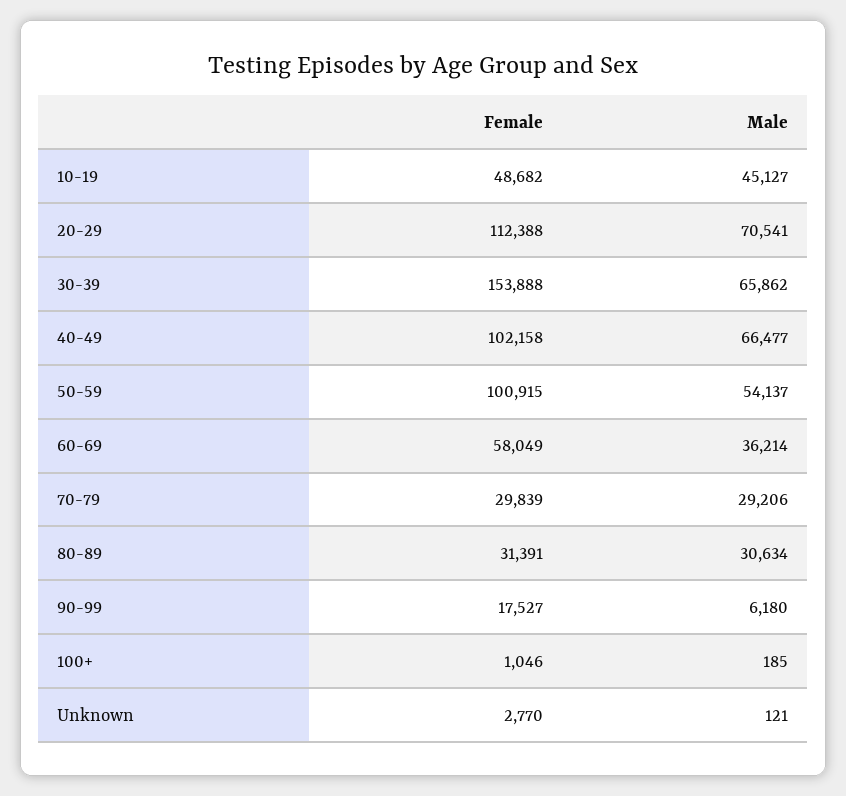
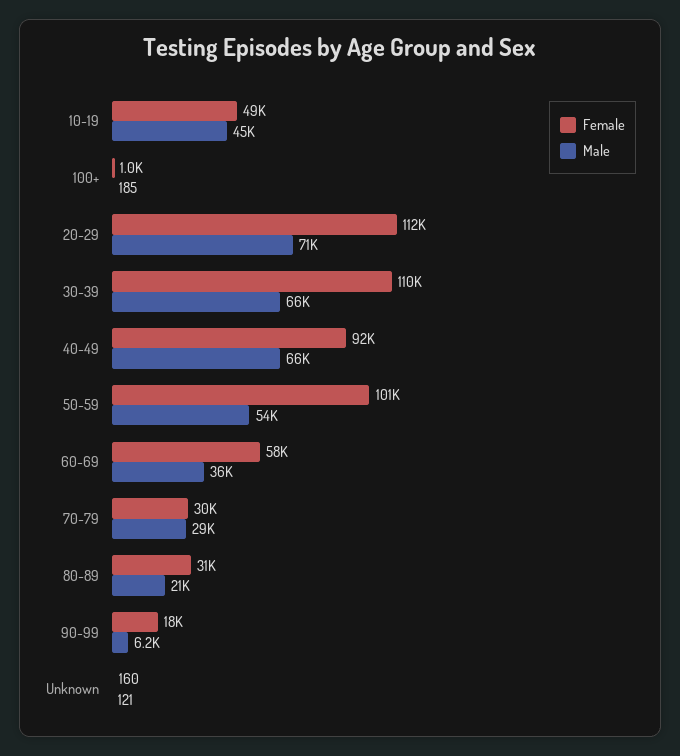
Female, 30-39: 153888 -> 110000
Female, 40-49: 102158 -> 92000
Male, 80-89: 30634 -> 21000
Female, Unknown: 2770 -> 160

